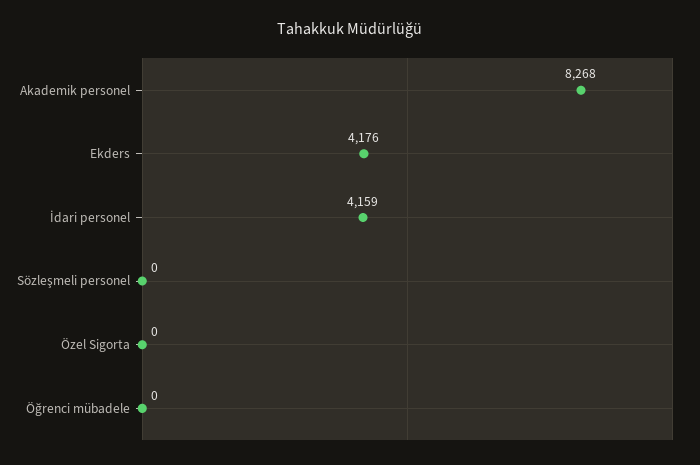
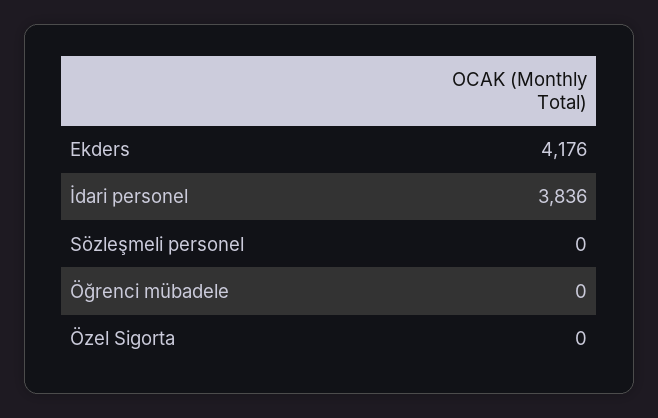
Akademik personel: 8268 -> none
İdari personel: 4159 -> 3836

